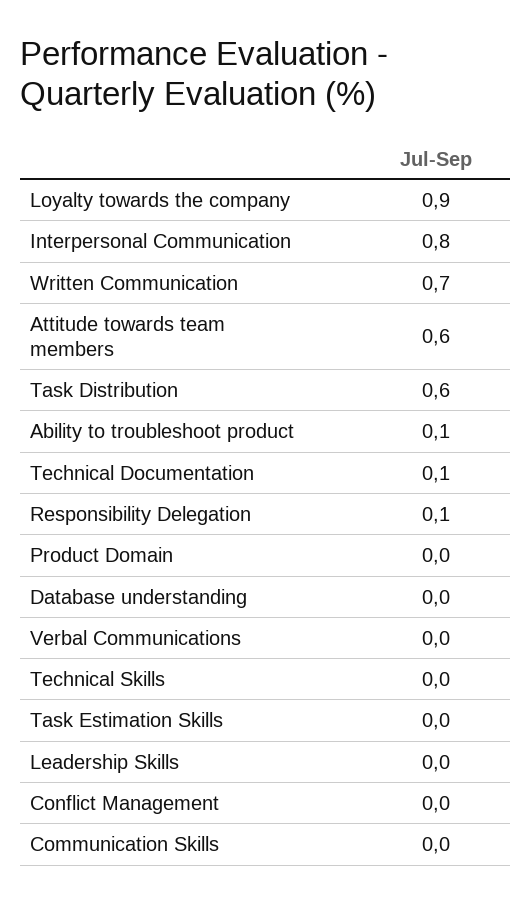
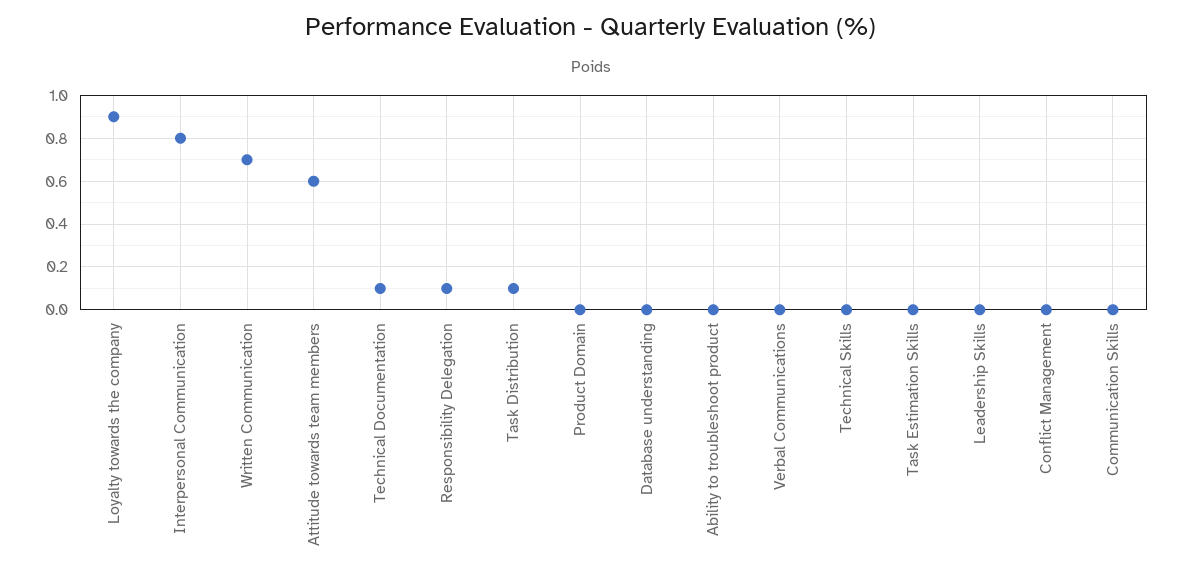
Task Distribution: 0.6 -> 0.1
Ability to troubleshoot product: 0.1 -> 0

